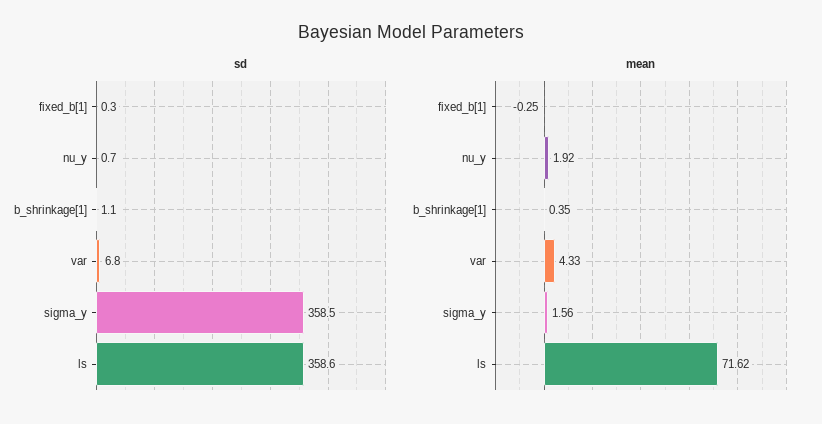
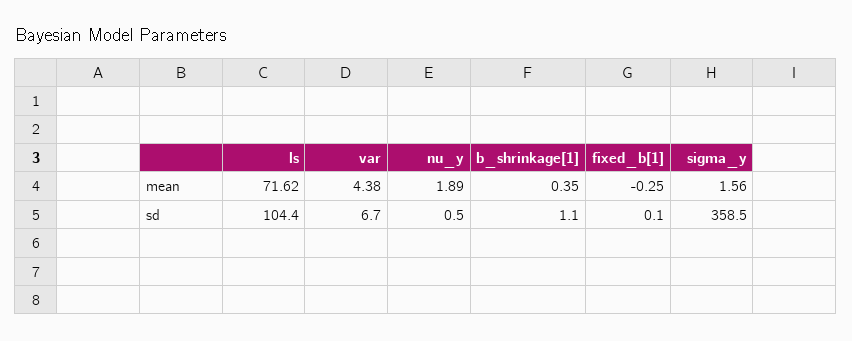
sd, fixed_b[1]: 0.3 -> 0.1
sd, nu_y: 0.7 -> 0.5
sd, var: 6.8 -> 6.7
sd, ls: 358.6 -> 104.4
mean, nu_y: 1.92 -> 1.89
mean, var: 4.33 -> 4.38

